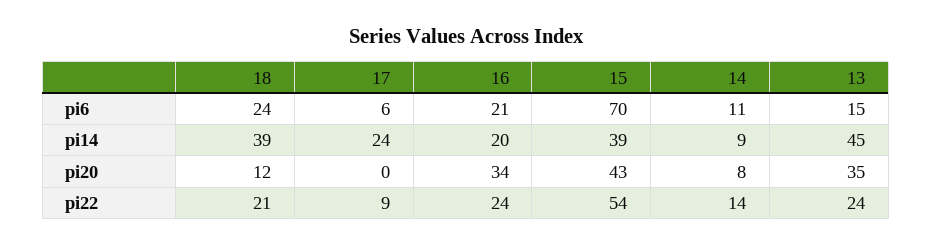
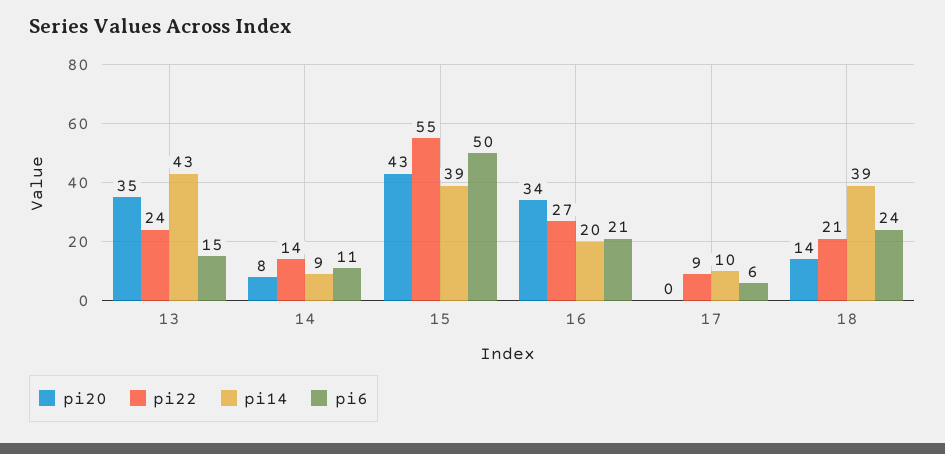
pi6, 15: 70 -> 50
pi14, 17: 24 -> 10
pi14, 13: 45 -> 43
pi20, 18: 12 -> 14
pi22, 16: 24 -> 27
pi22, 15: 54 -> 55

